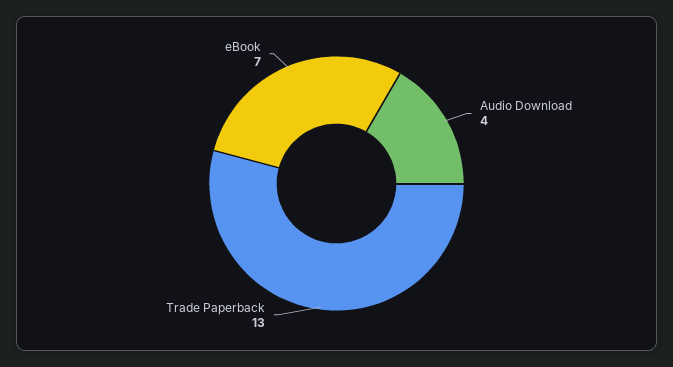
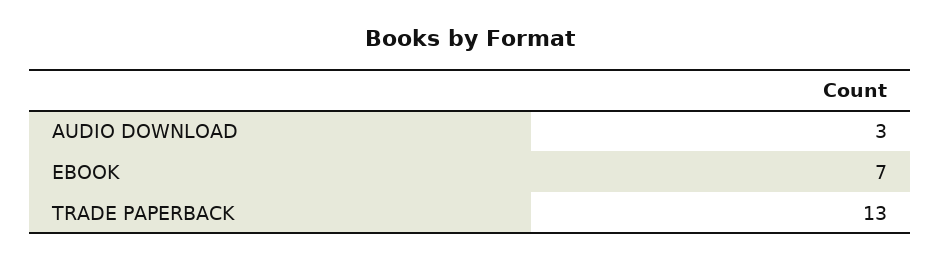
Audio Download: 4 -> 3

